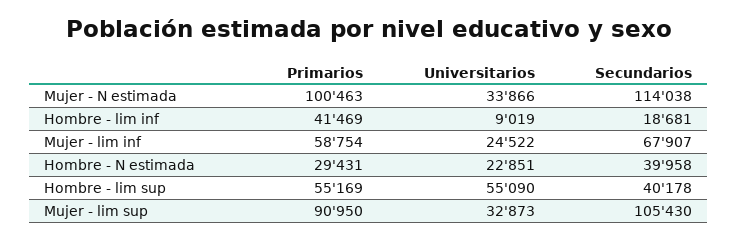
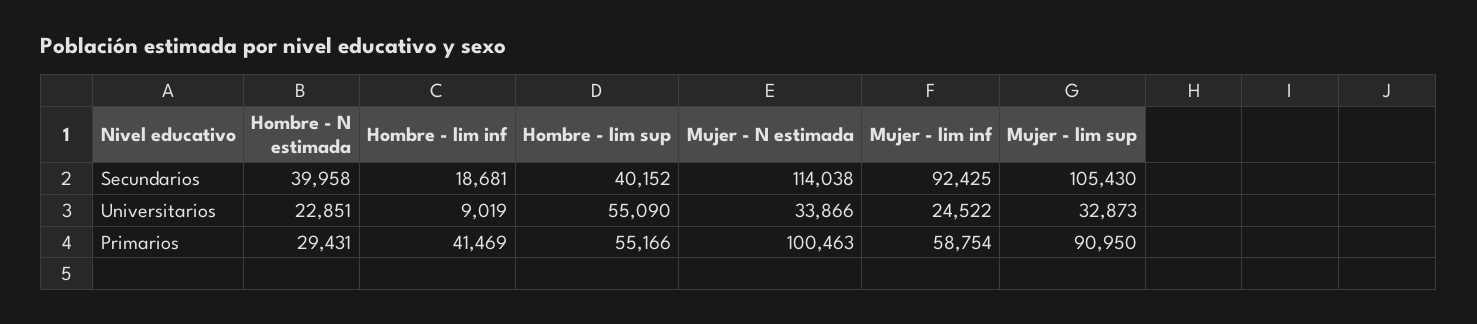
Secundarios, Mujer - lim inf: 67907 -> 92425
Primarios, Hombre - lim sup: 55169 -> 55166
Secundarios, Hombre - lim sup: 40178 -> 40152

